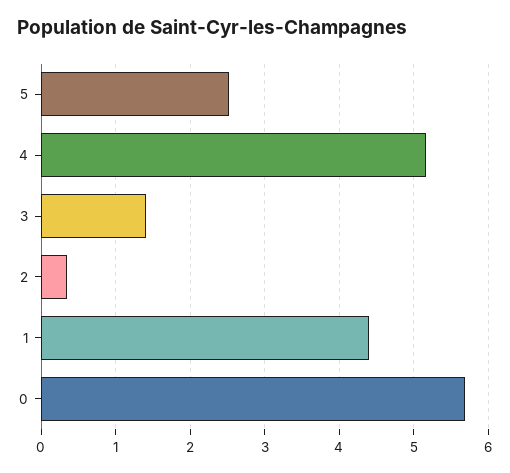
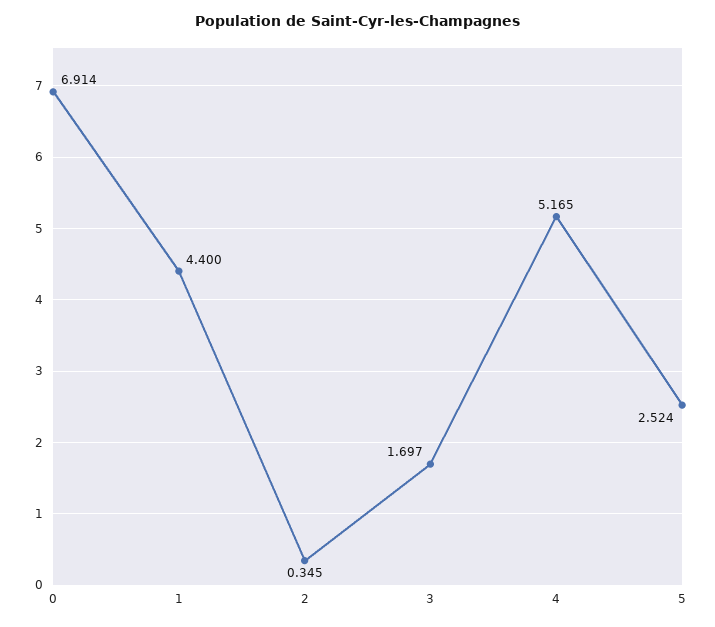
3: 1.4 -> 1.697
0: 5.7 -> 6.914

